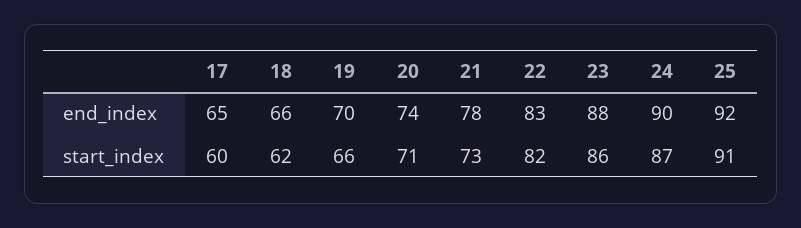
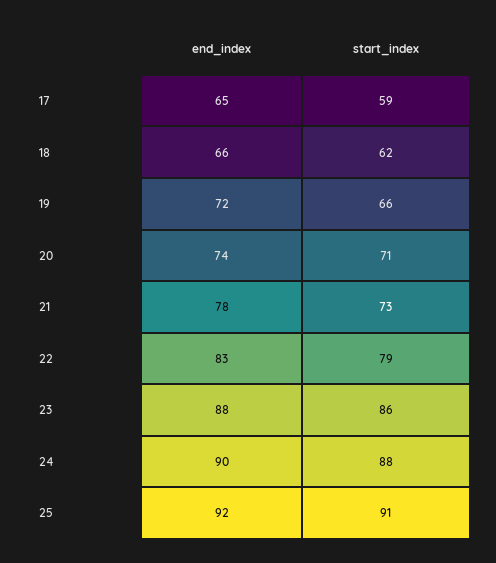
19, end_index: 70 -> 72
17, start_index: 60 -> 59
22, start_index: 82 -> 79
24, start_index: 87 -> 88

